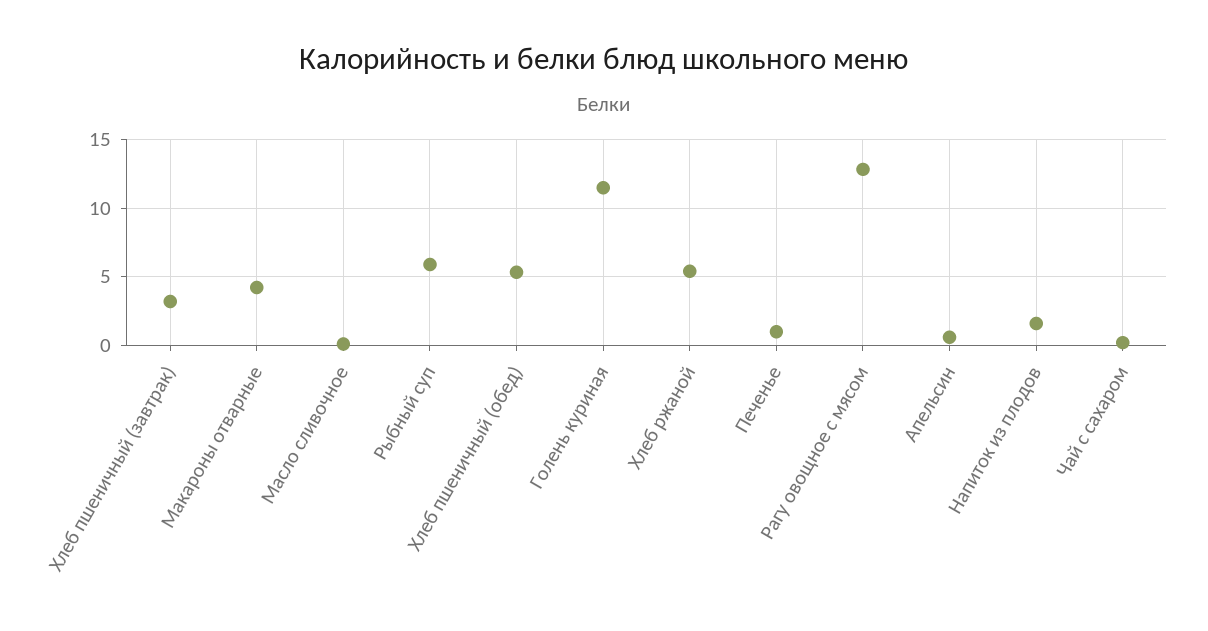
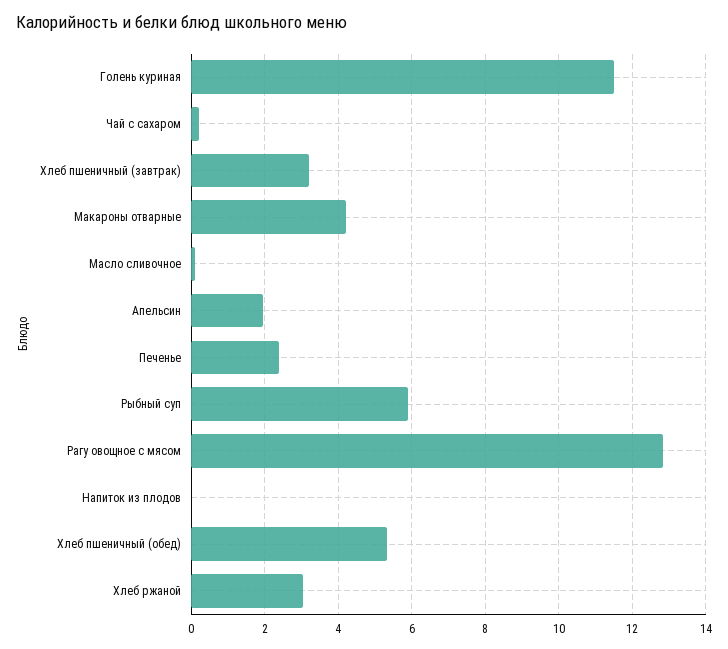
Хлеб ржаной: 5.5 -> 3
Печенье: 1 -> 2.4
Апельсин: 0.5 -> 2
Напиток из плодов: 1.5 -> 0

